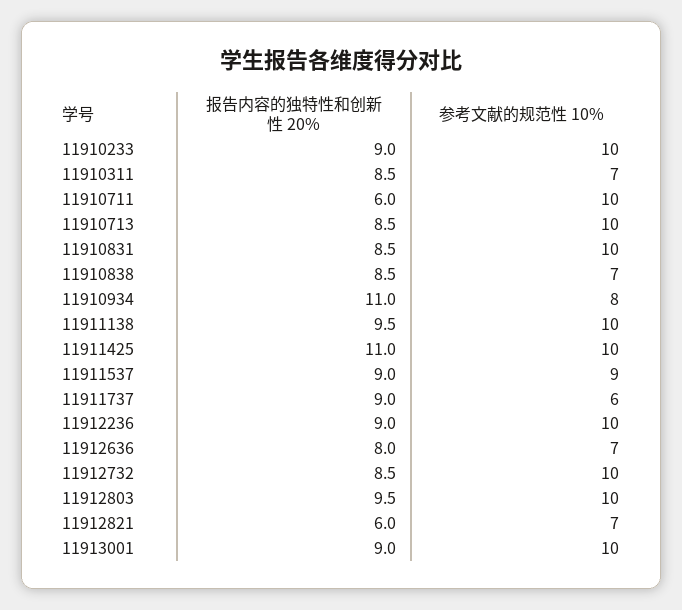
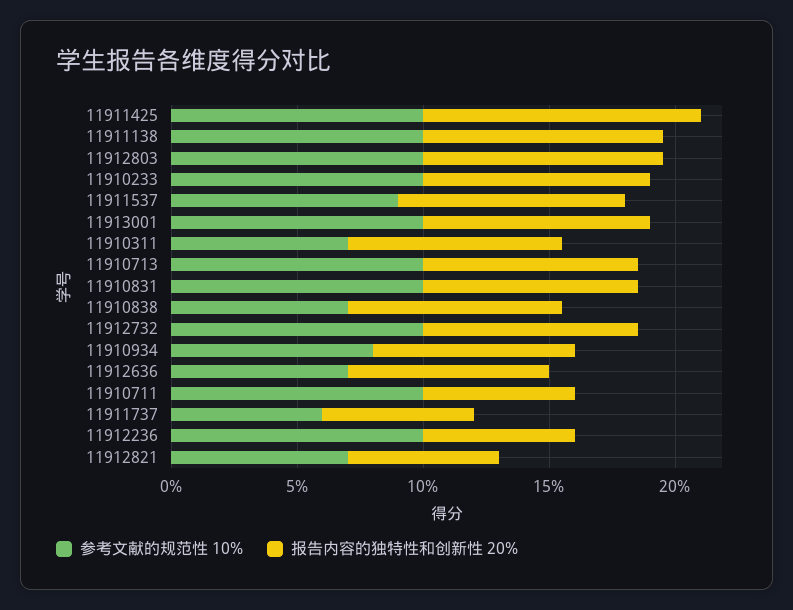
报告内容的独特性和创新性 20%, 11910934: 11 -> 8
报告内容的独特性和创新性 20%, 11911737: 9 -> 6
报告内容的独特性和创新性 20%, 11912236: 9 -> 6

